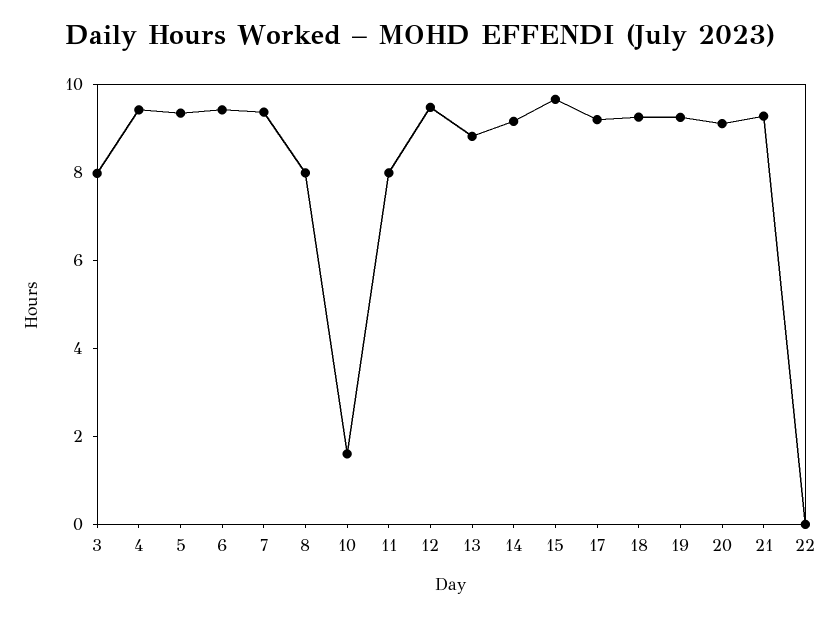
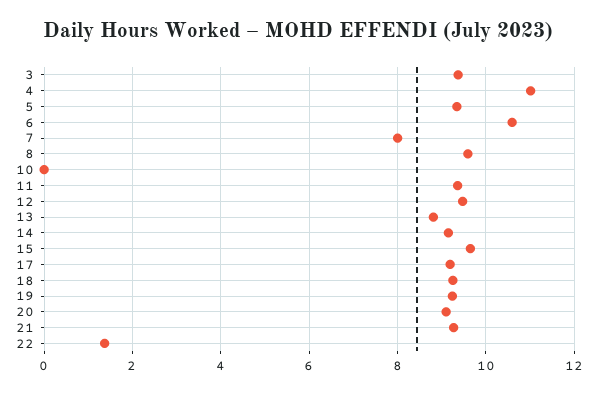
3: 8 -> 9.4
4: 9.5 -> 11
6: 9.5 -> 10.6
7: 9.5 -> 8
8: 8 -> 9.6
10: 1.5 -> 0
11: 8 -> 9.4
22: 0 -> 1.4

